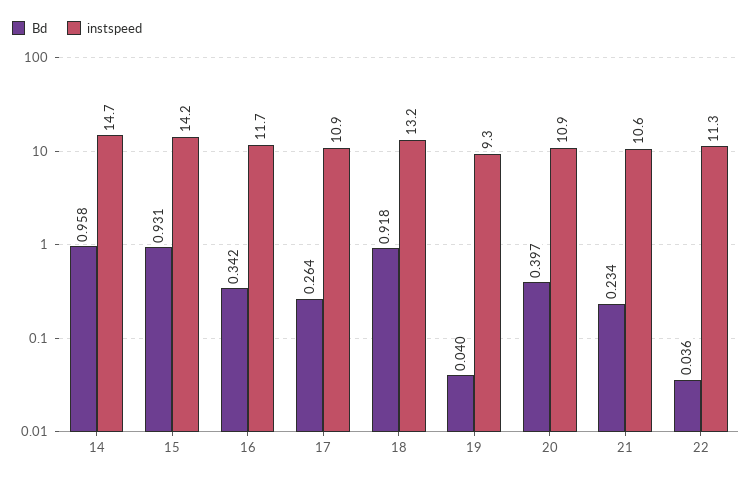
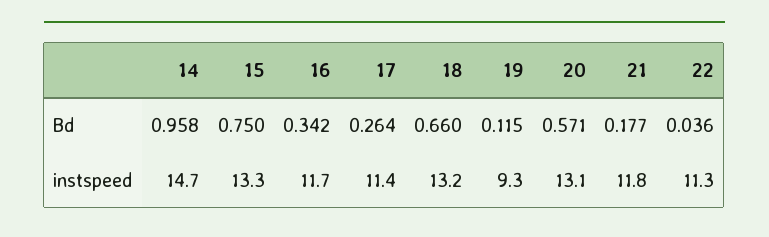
Bd, 15: 0.931 -> 0.75
instspeed, 15: 14.2 -> 13.3
instspeed, 17: 10.9 -> 11.4
Bd, 18: 0.918 -> 0.66
Bd, 19: 0.04 -> 0.115
Bd, 20: 0.397 -> 0.571
instspeed, 20: 10.9 -> 13.1
Bd, 21: 0.234 -> 0.177
instspeed, 21: 10.6 -> 11.8

